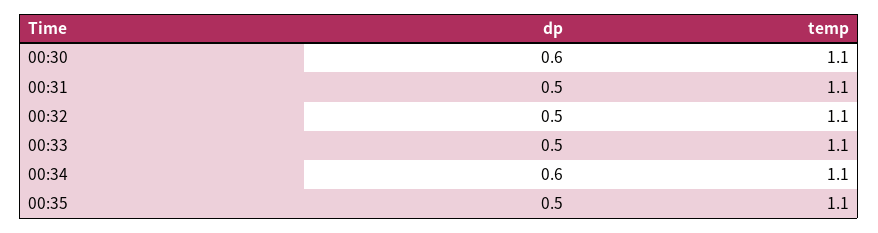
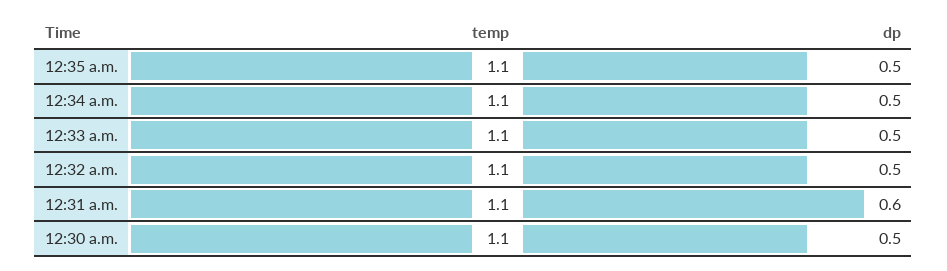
dp, 00:30: 0.6 -> 0.5
dp, 00:31: 0.5 -> 0.6
dp, 00:34: 0.6 -> 0.5

